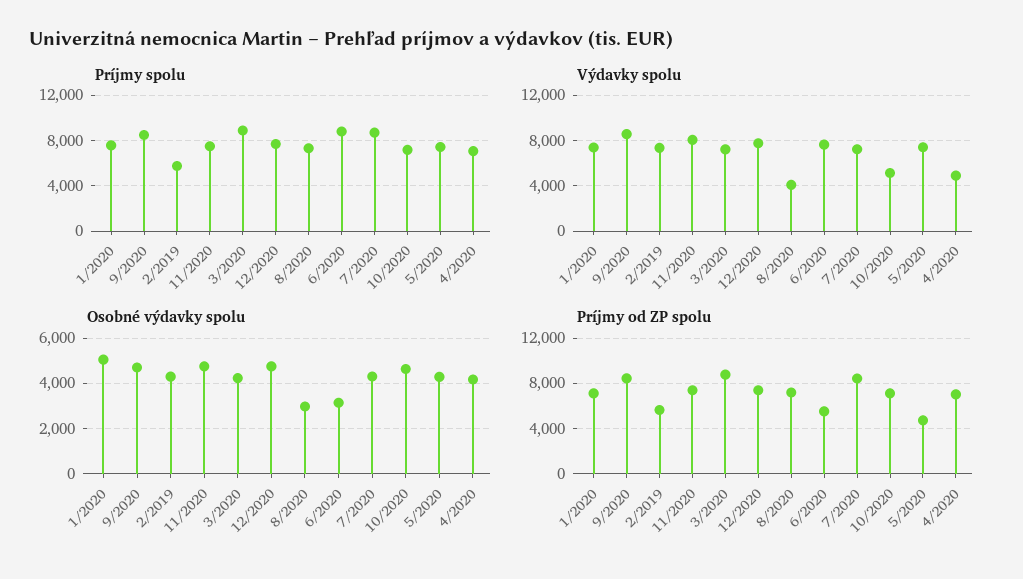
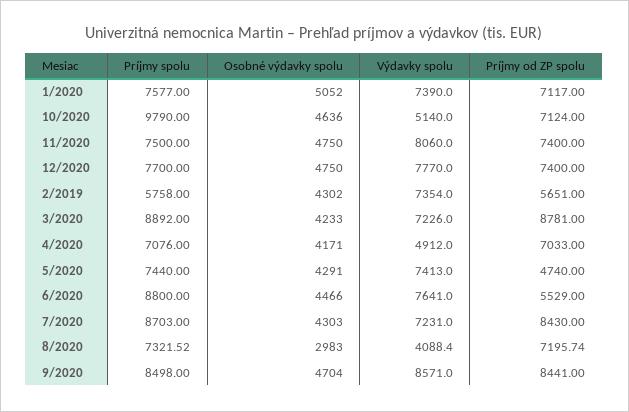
Príjmy spolu, 10/2020: 7000 -> 9790
Osobné výdavky spolu, 6/2020: 3000 -> 4466

